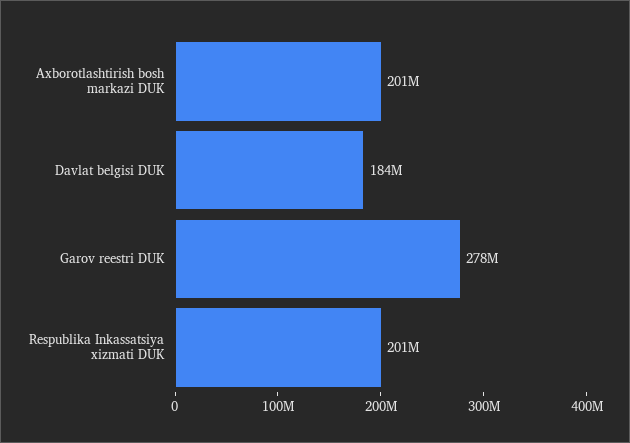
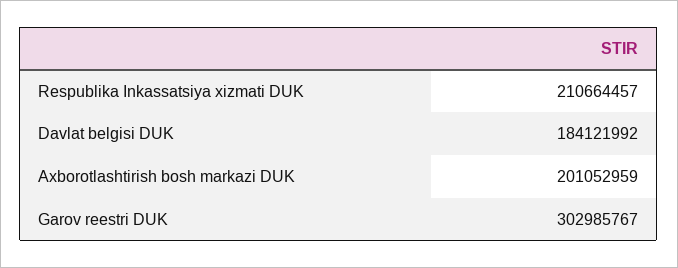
Garov reestri DUK: 278000000 -> 302985767
Respublika Inkassatsiya xizmati DUK: 201000000 -> 210664457

